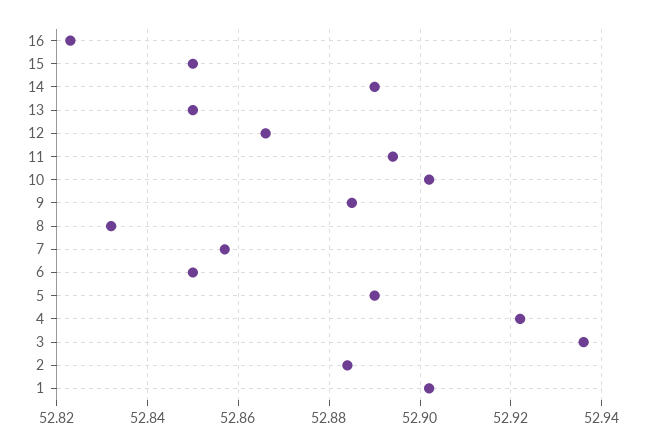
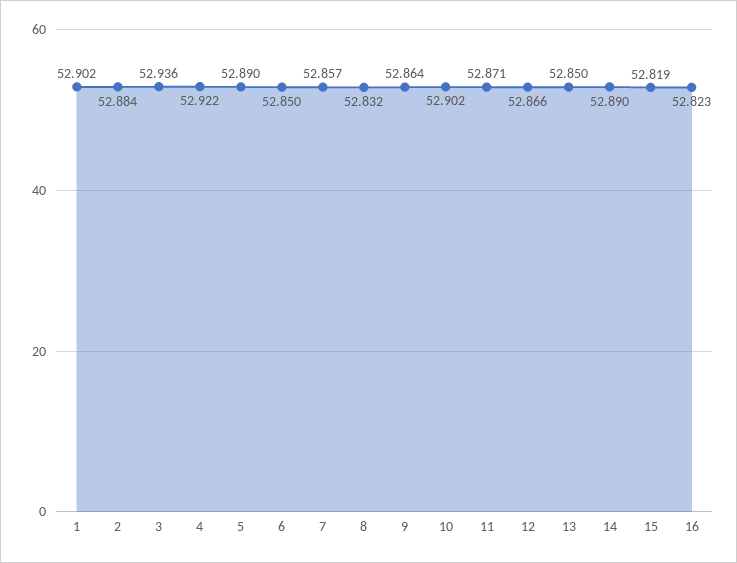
15: 52.85 -> 52.819
11: 52.895 -> 52.871
9: 52.885 -> 52.864

